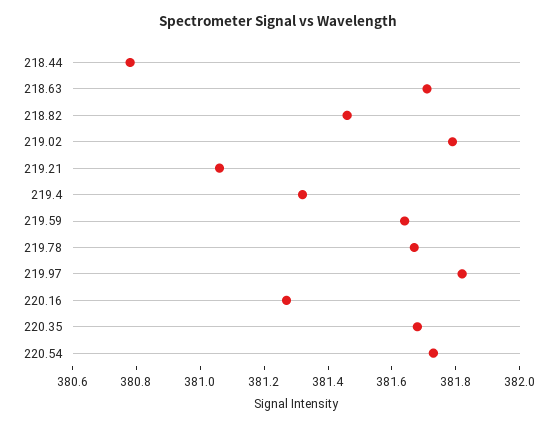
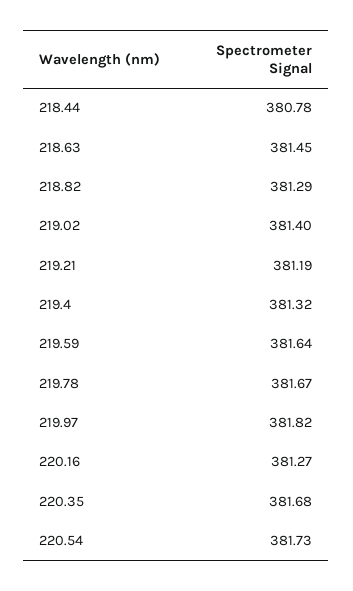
218.63: 381.7 -> 381.45
218.82: 381.45 -> 381.29
219.02: 381.8 -> 381.4
219.21: 381.05 -> 381.19

